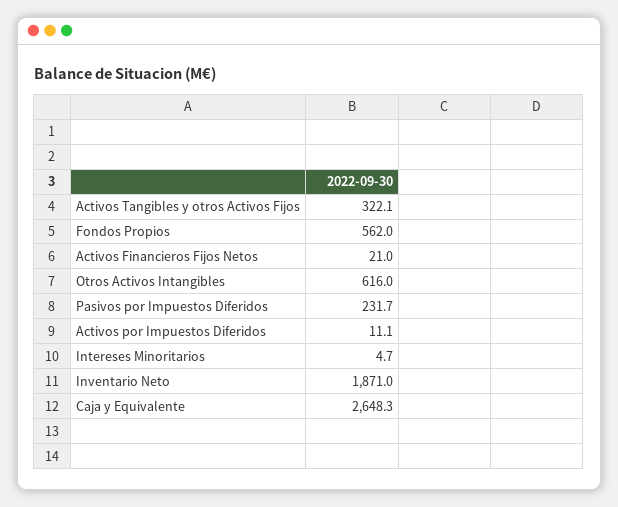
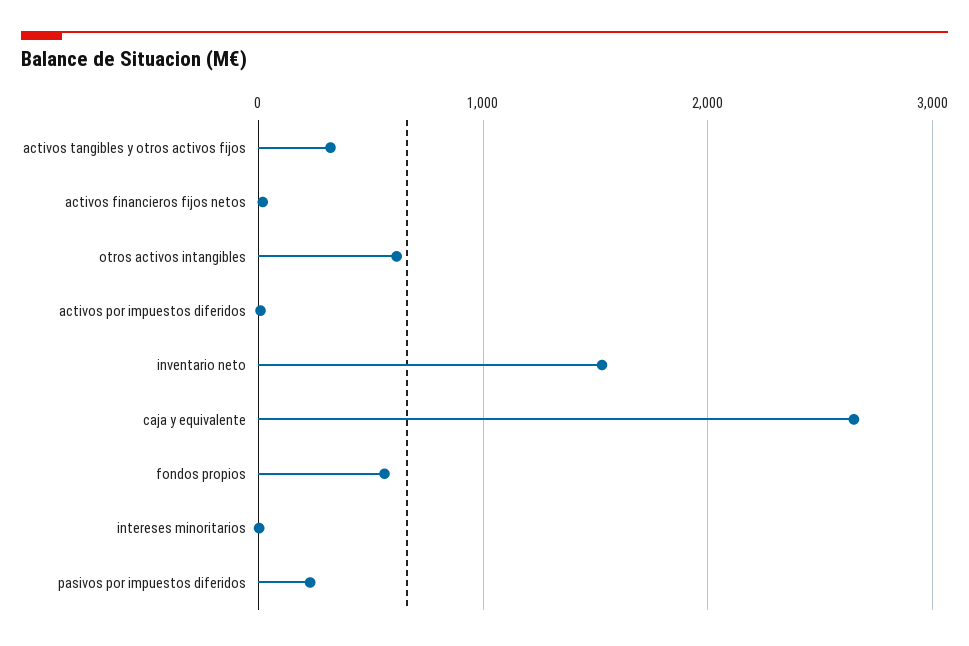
Inventario Neto: 1871 -> 1500

